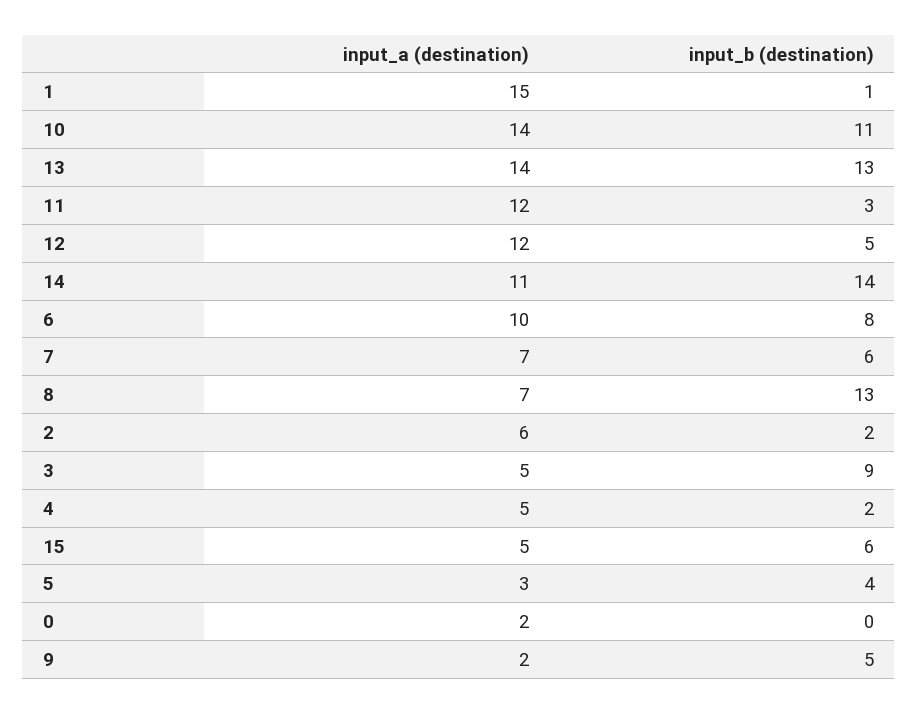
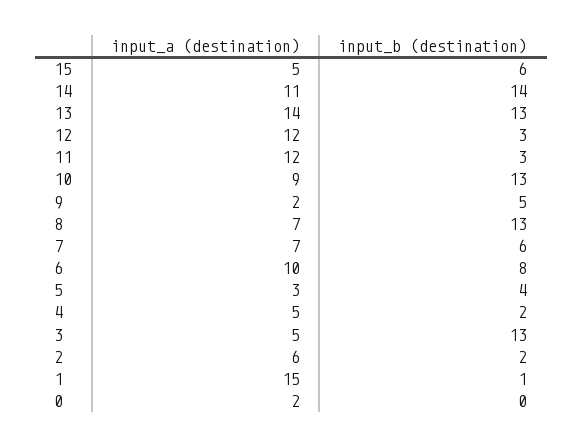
input_a (destination), 10: 14 -> 9
input_b (destination), 10: 11 -> 13
input_b (destination), 12: 5 -> 3
input_b (destination), 3: 9 -> 13

